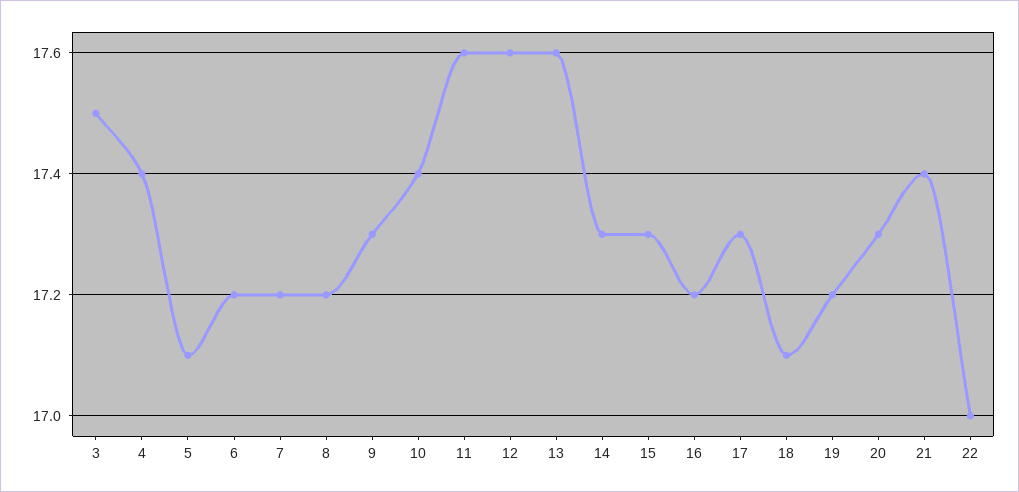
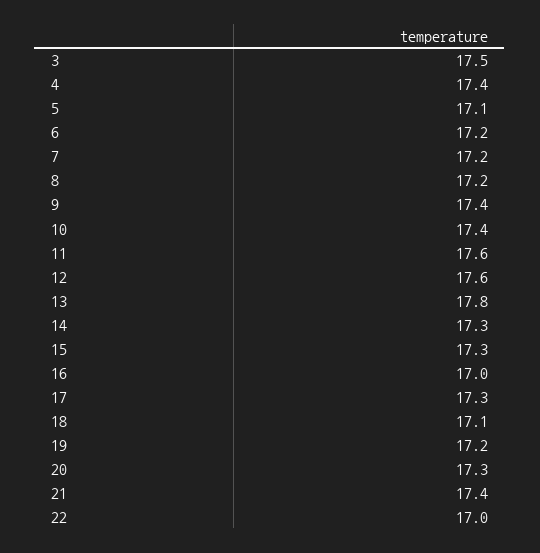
9: 17.3 -> 17.4
13: 17.6 -> 17.8
16: 17.2 -> 17

